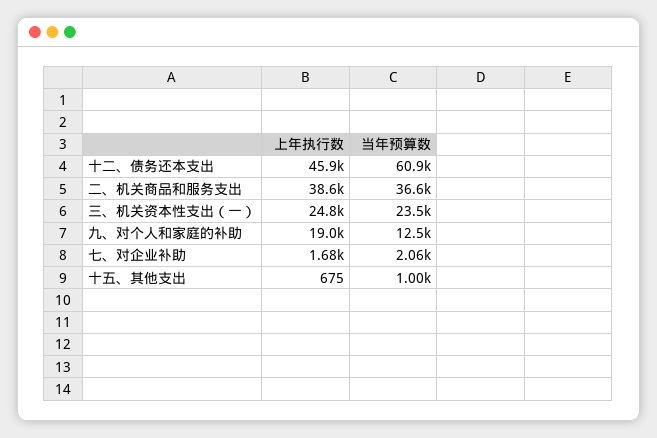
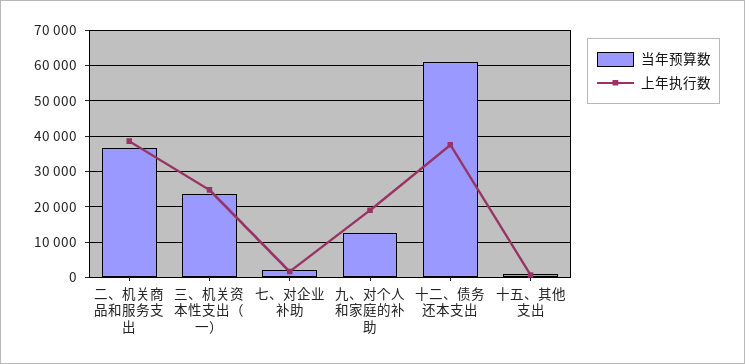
上年执行数, 十二、债务还本支出: 45900 -> 38000

